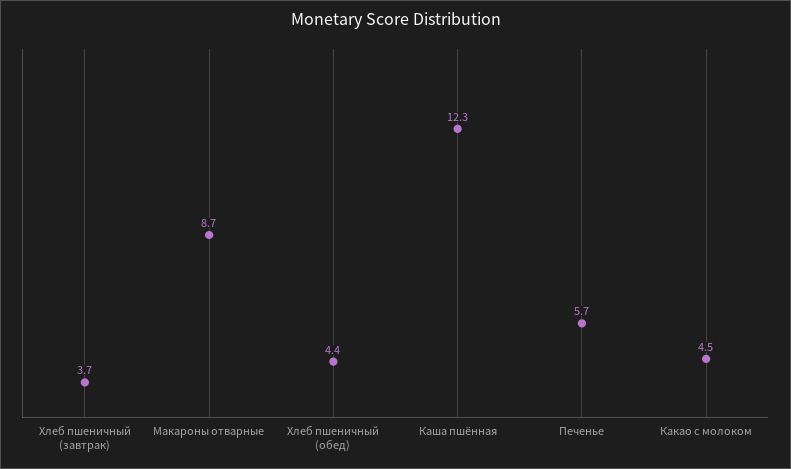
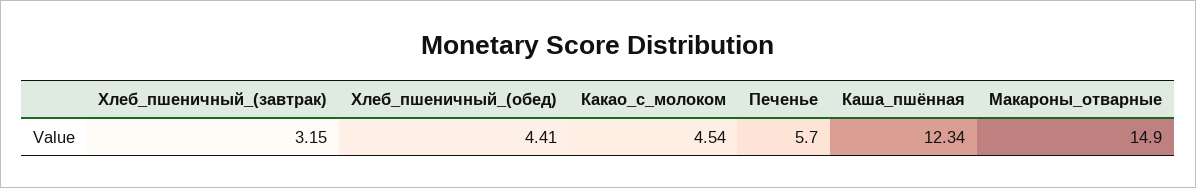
Хлеб пшеничный (завтрак): 3.7 -> 3.15
Макароны отварные: 8.7 -> 14.9

